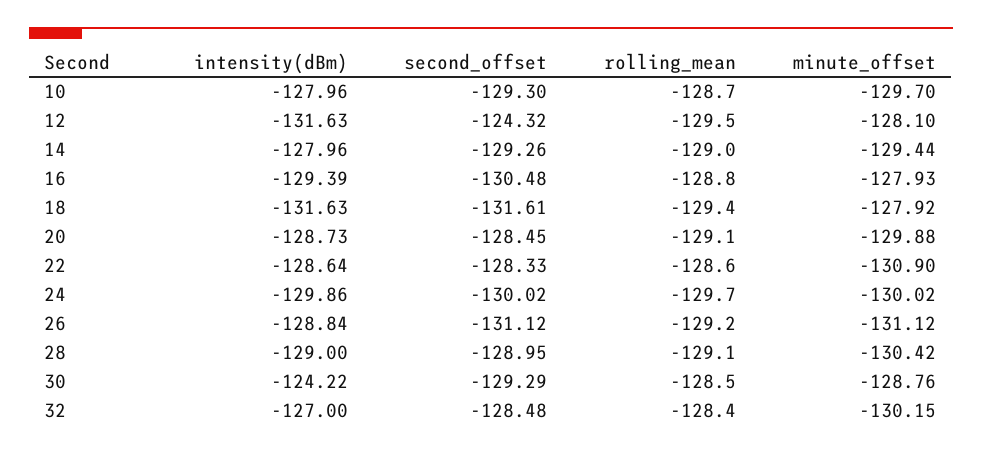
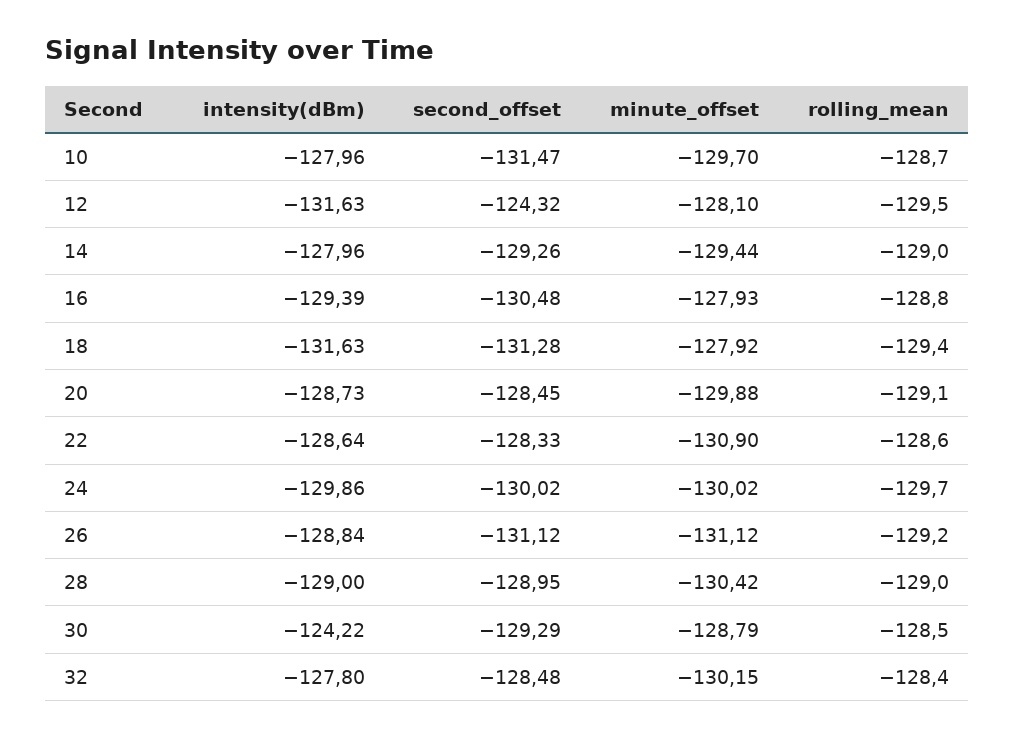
second_offset, 10: -129.3 -> -131.47
second_offset, 18: -131.61 -> -131.28
rolling_mean, 28: -129.1 -> -129
minute_offset, 30: -128.76 -> -128.79
intensity(dBm), 32: -127 -> -127.8

